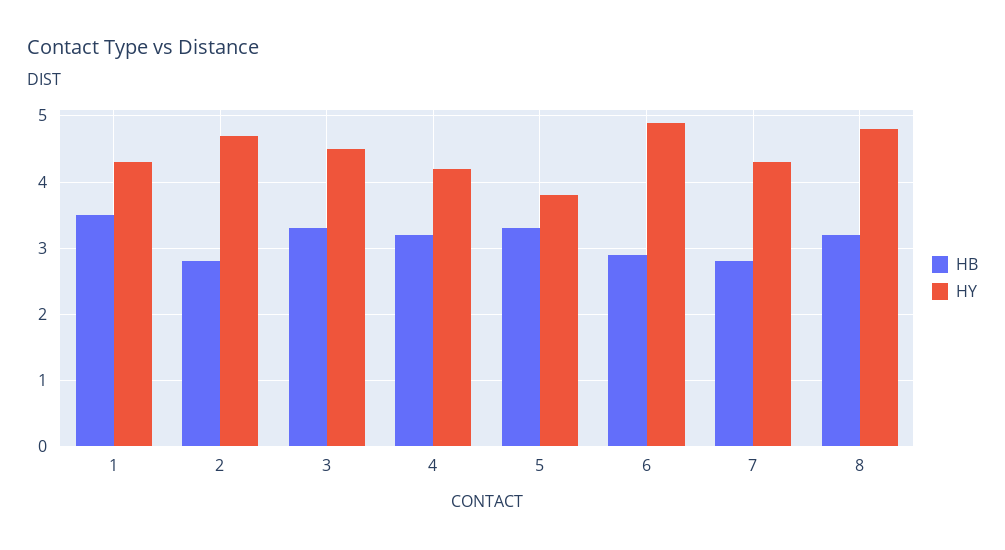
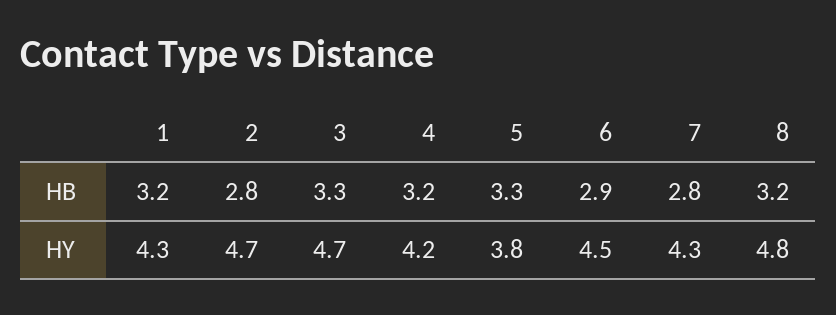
HB, 1: 3.5 -> 3.2
HY, 3: 4.5 -> 4.7
HY, 6: 4.9 -> 4.5

